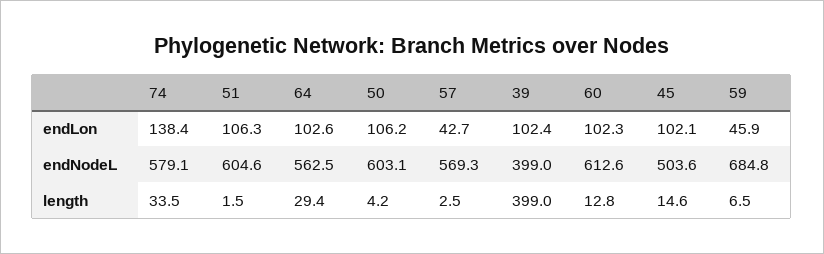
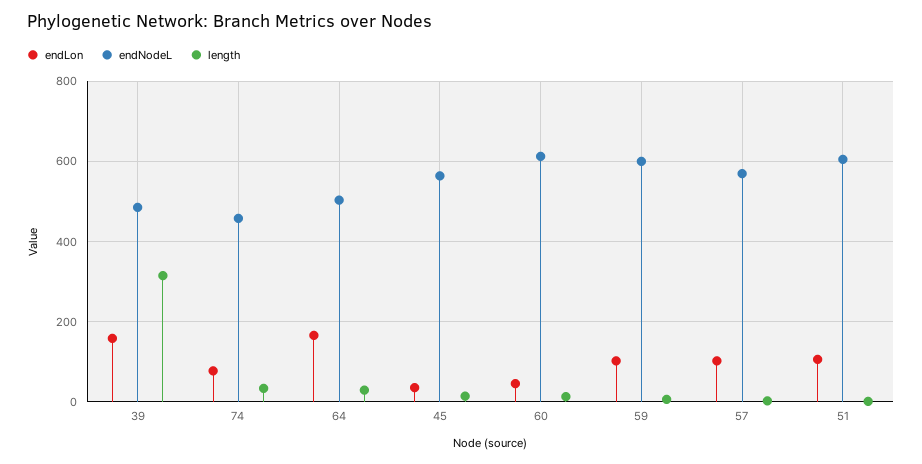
endLon, 74: 138.4 -> 80
endLon, 64: 102.6 -> 160
endLon, 50: 106.2 -> none
endLon, 57: 42.7 -> 100
endLon, 39: 102.4 -> 160
endLon, 60: 102.3 -> 40
endLon, 45: 102.1 -> 40
endLon, 59: 45.9 -> 100
endNodeL, 74: 579.1 -> 460
endNodeL, 64: 562.5 -> 500
endNodeL, 50: 603.1 -> none
endNodeL, 39: 399 -> 480
endNodeL, 45: 503.6 -> 560
endNodeL, 59: 684.8 -> 600
length, 50: 4.2 -> none
length, 39: 399 -> 320

